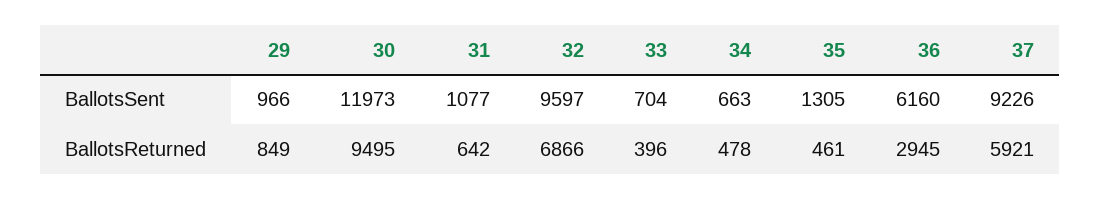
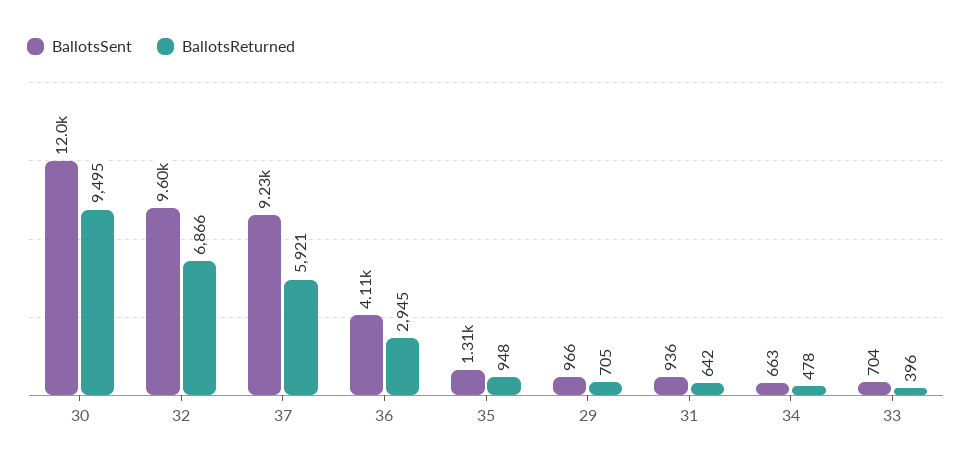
BallotsSent, 31: 1077 -> 936
BallotsSent, 36: 6160 -> 4110
BallotsReturned, 29: 849 -> 705
BallotsReturned, 35: 461 -> 948

